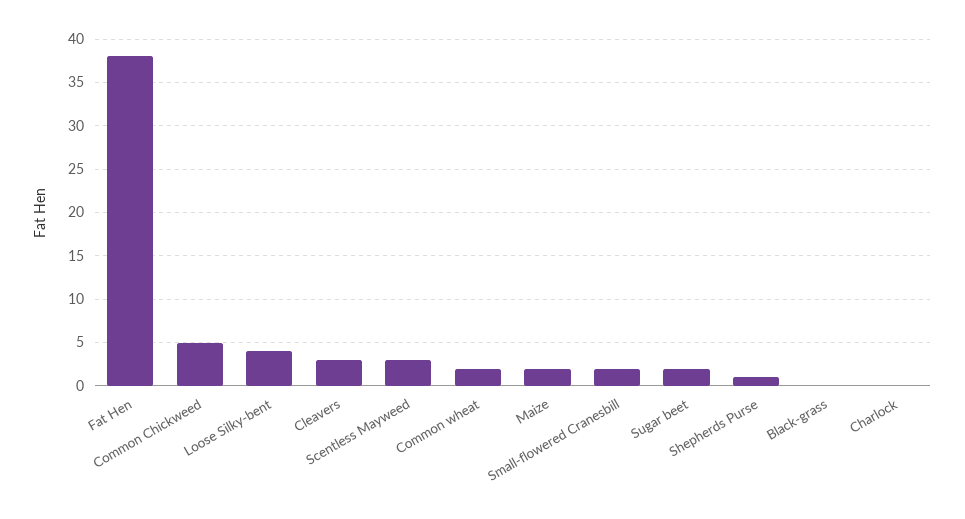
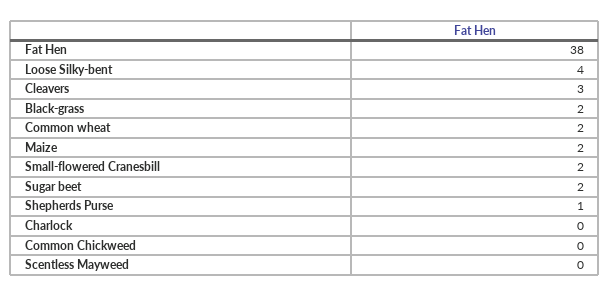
Common Chickweed: 5 -> 0
Scentless Mayweed: 3 -> 0
Black-grass: 0 -> 2

